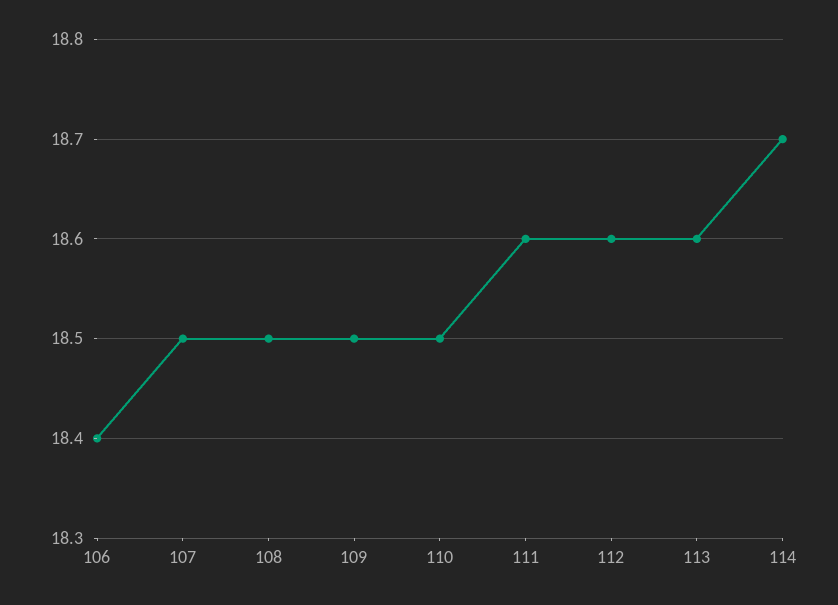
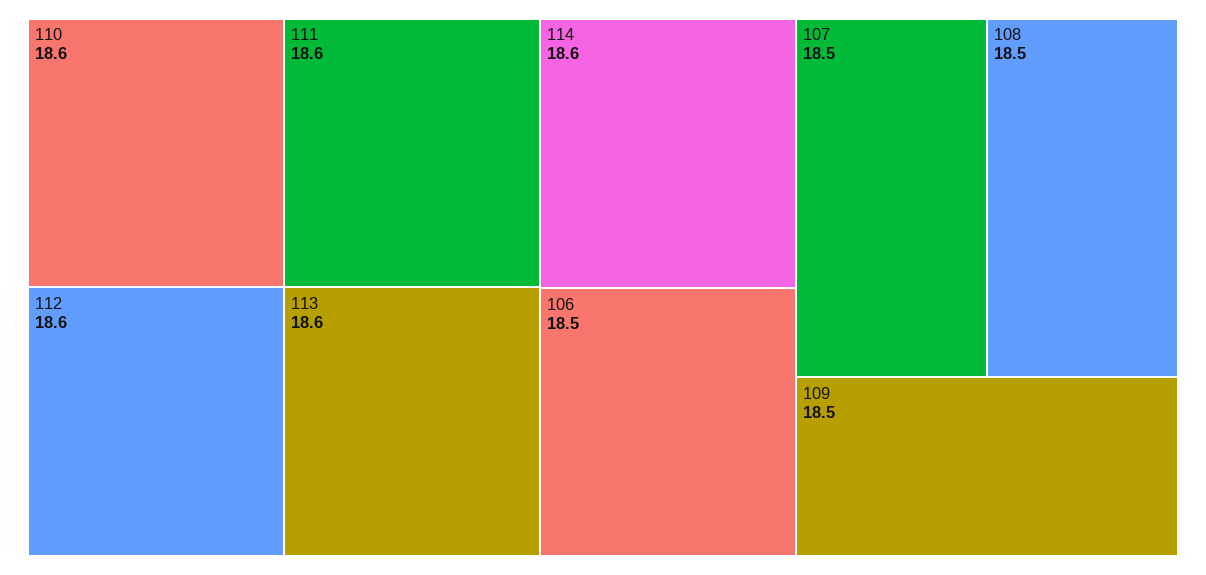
106: 18.4 -> 18.5
110: 18.5 -> 18.6
114: 18.7 -> 18.6

